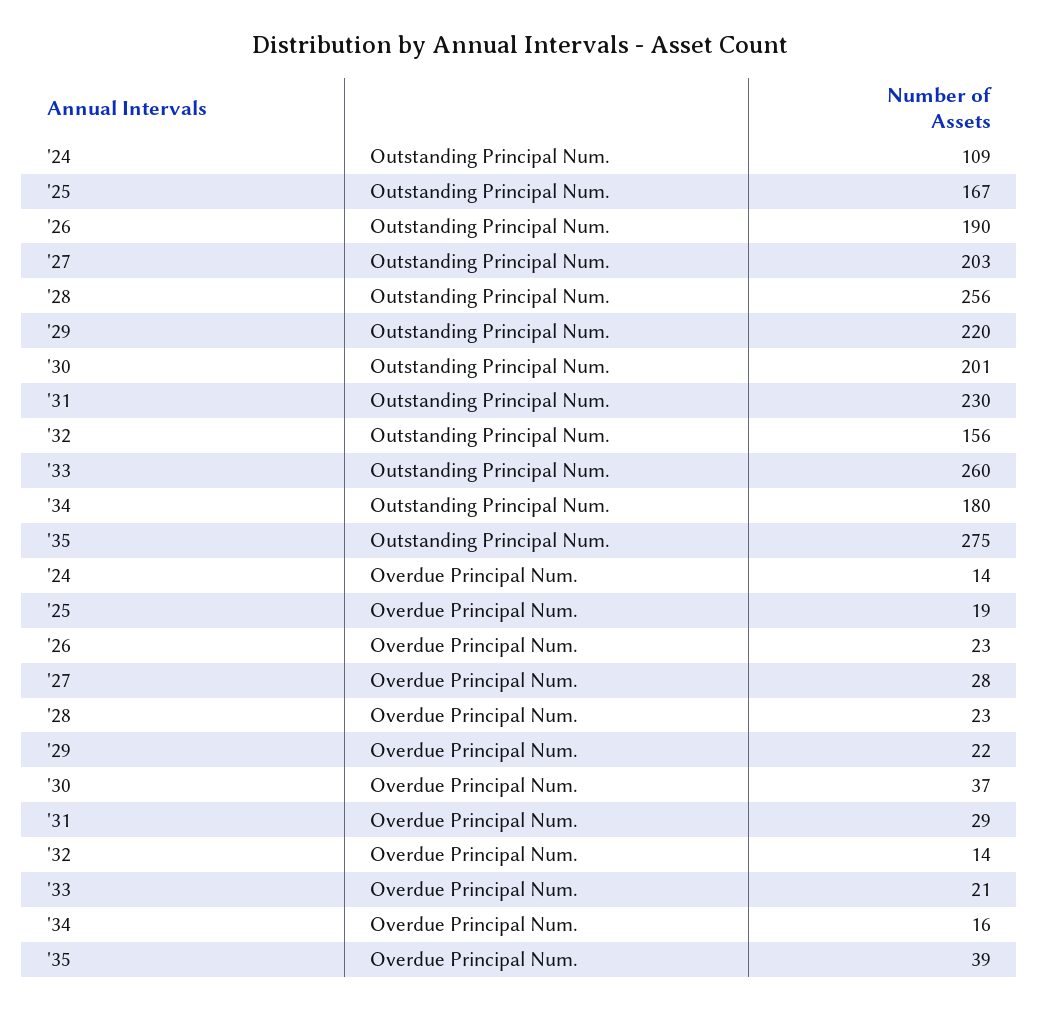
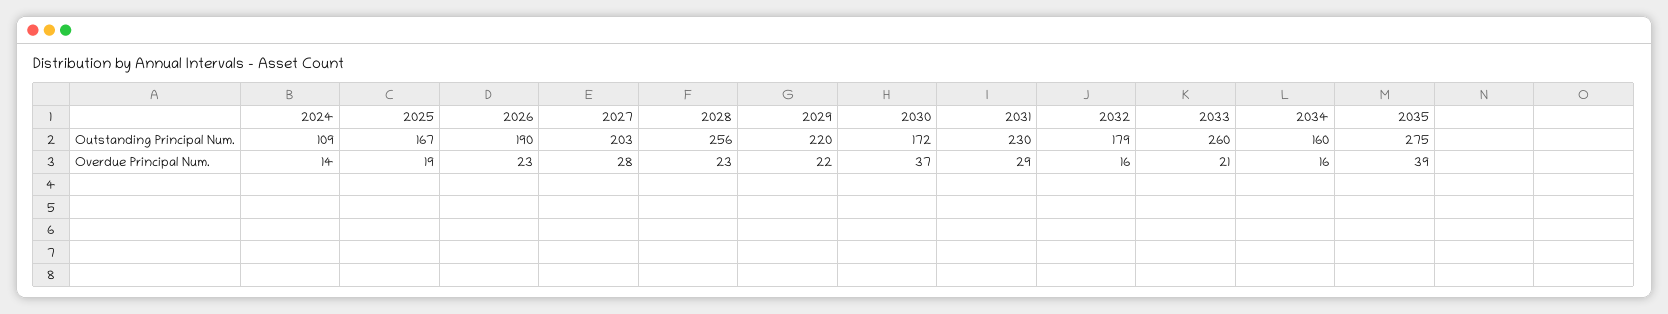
'30, Outstanding Principal Num.: 201 -> 172
'32, Outstanding Principal Num.: 156 -> 179
'34, Outstanding Principal Num.: 180 -> 160
'32, Overdue Principal Num.: 14 -> 16

